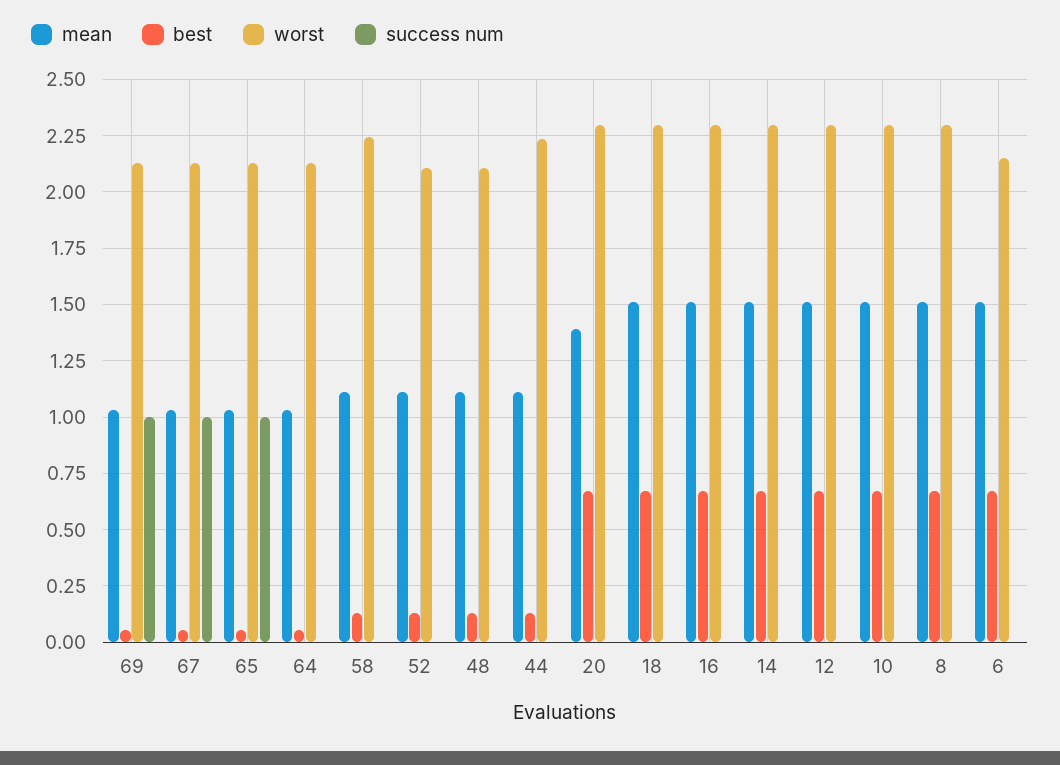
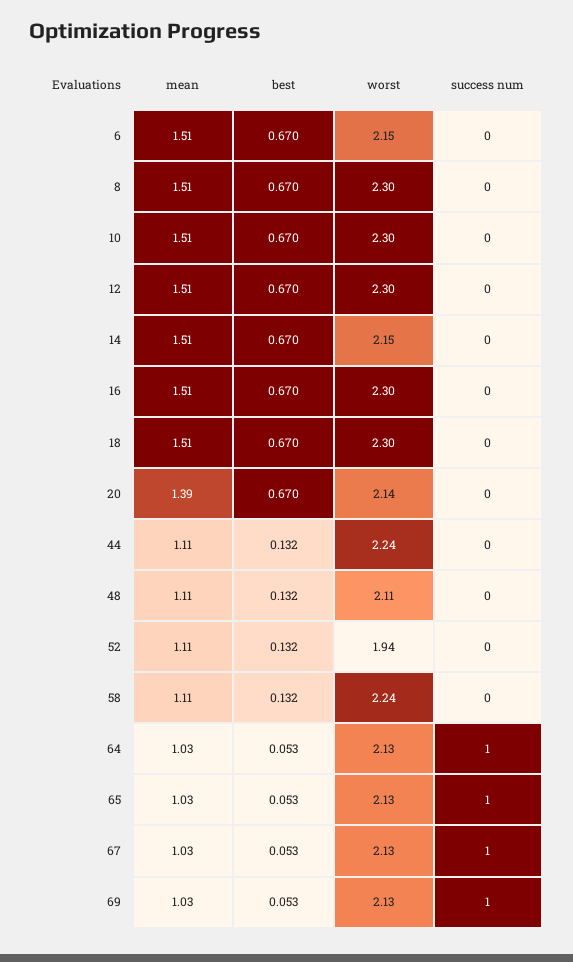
success num, 64: 0 -> 1
worst, 52: 2.1 -> 1.94
worst, 20: 2.3 -> 2.14
worst, 14: 2.3 -> 2.15

